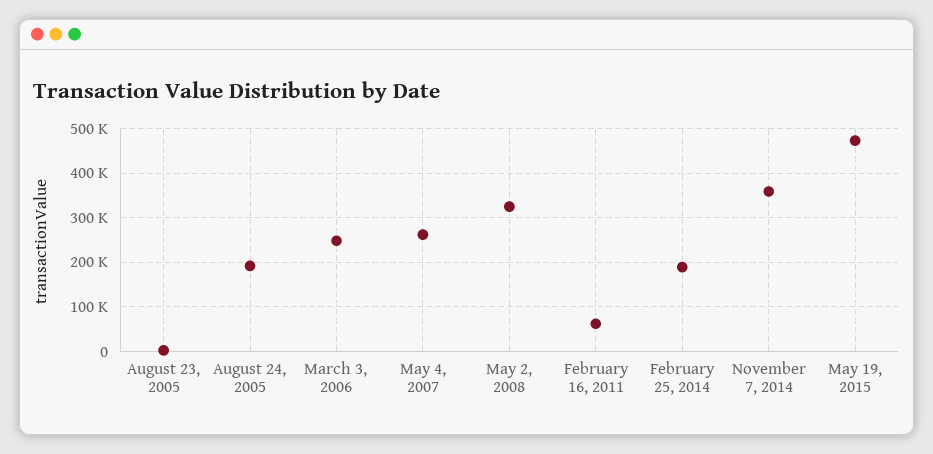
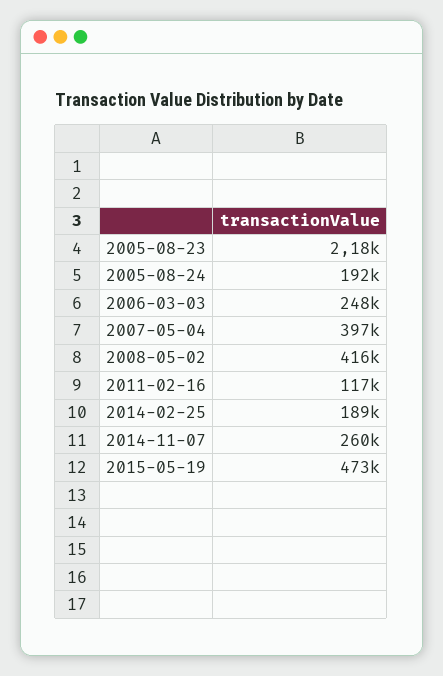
May 4, 2007: 260000 -> 397000
May 2, 2008: 320000 -> 416000
February 16, 2011: 60000 -> 117000
November 7, 2014: 360000 -> 260000

